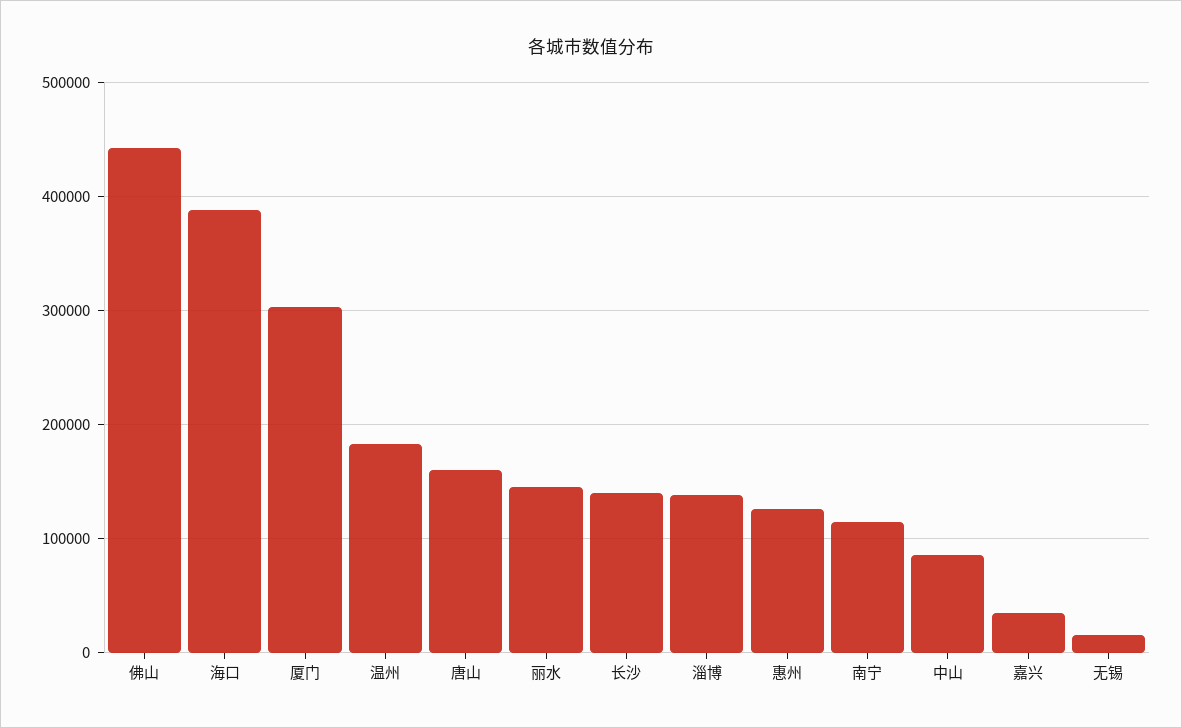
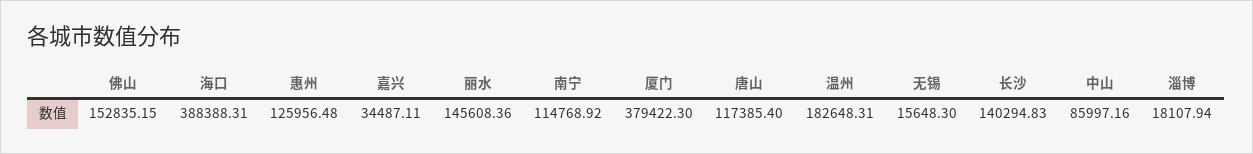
佛山: 440000 -> 152835.15
厦门: 300000 -> 379422.3
唐山: 160000 -> 117385.4
淄博: 140000 -> 18107.94

